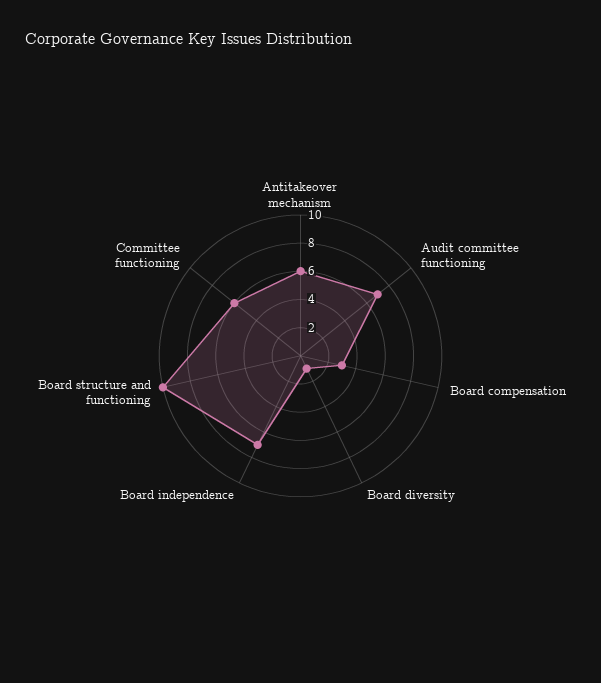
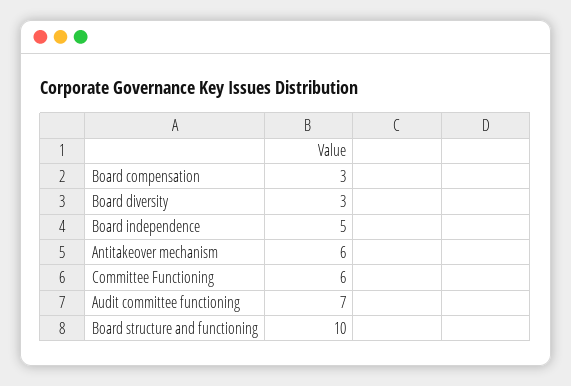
Board diversity: 1 -> 3
Board independence: 7 -> 5

